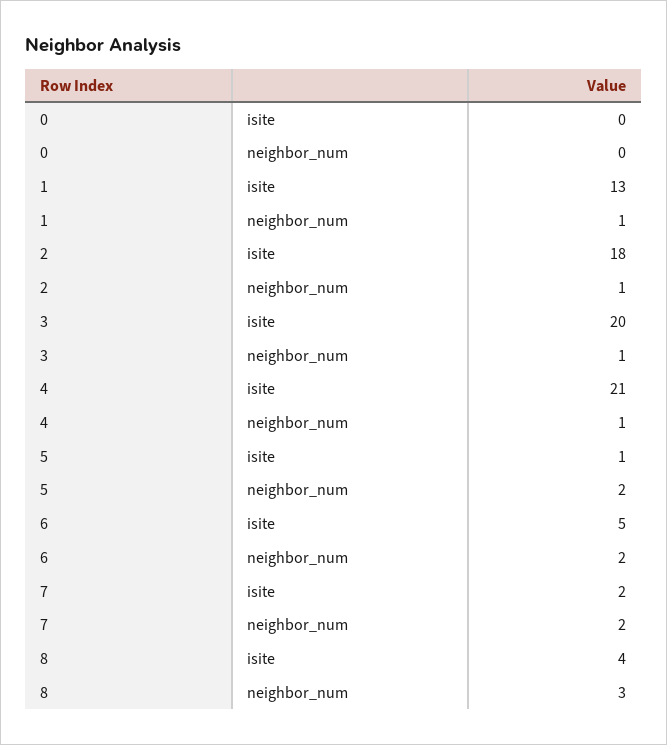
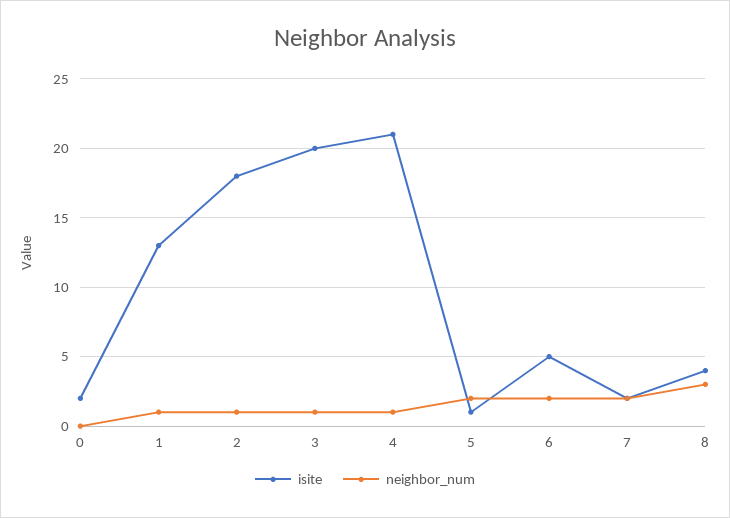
isite, 0: 0 -> 2

